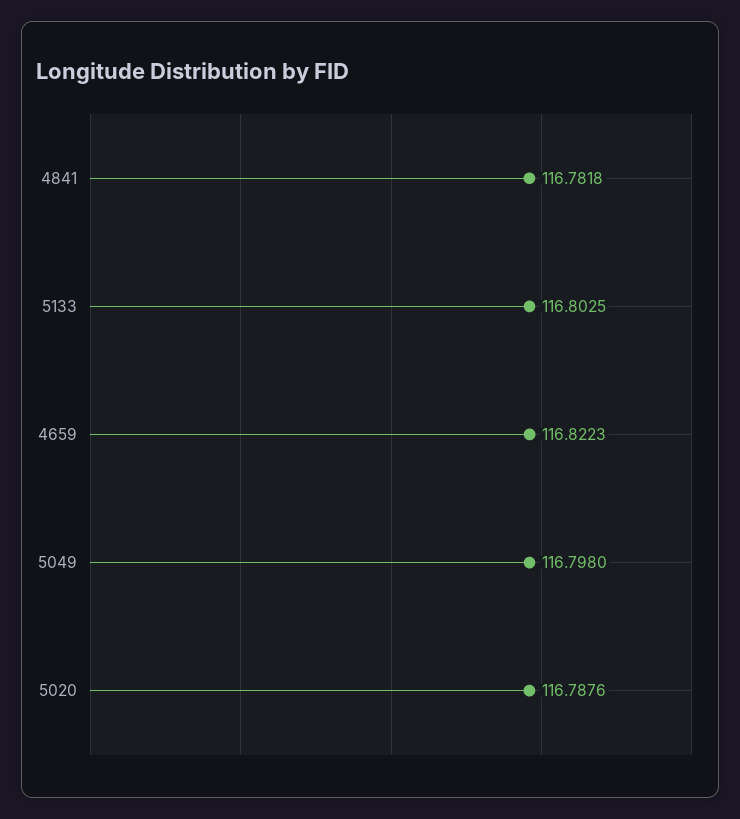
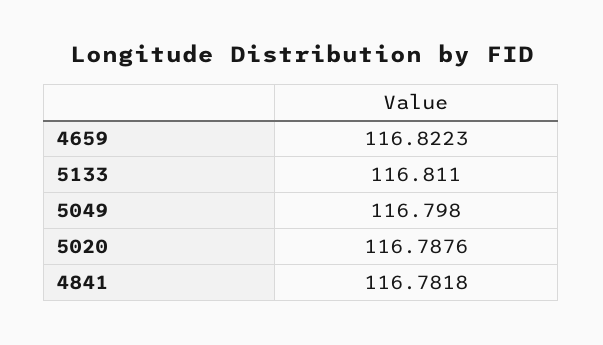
5133: 116.8025 -> 116.811

